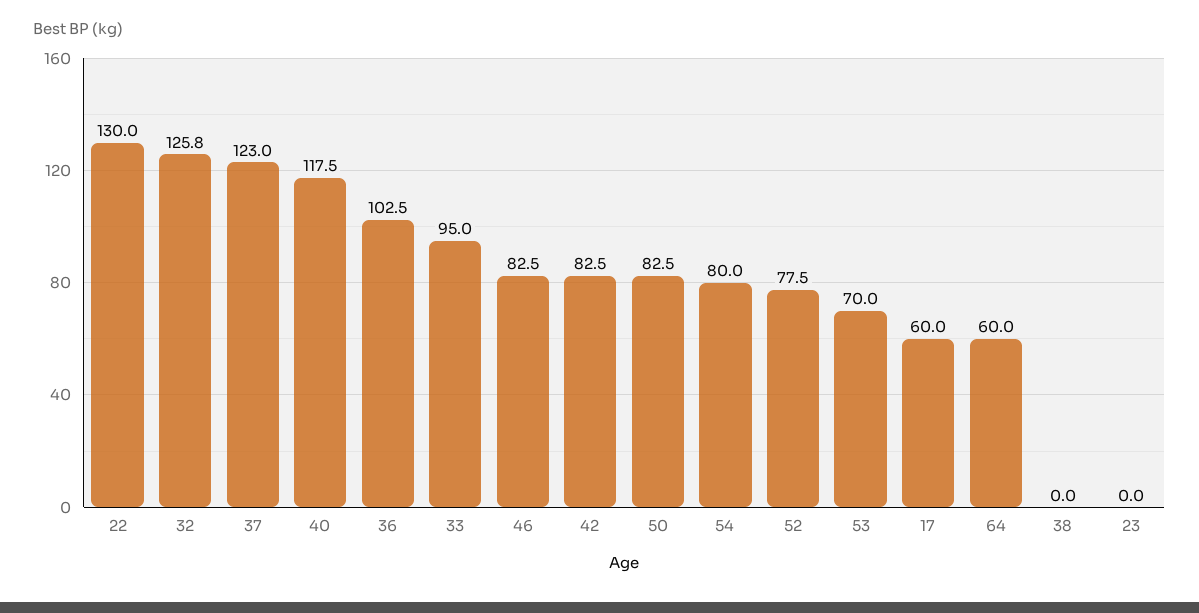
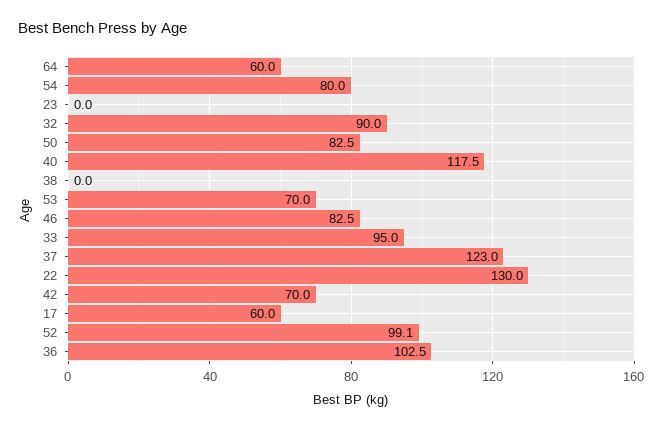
32: 125.8 -> 90
42: 82.5 -> 70
52: 77.5 -> 99.1

